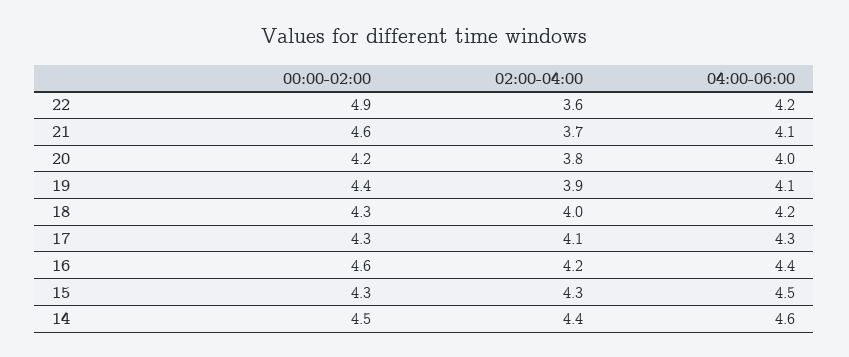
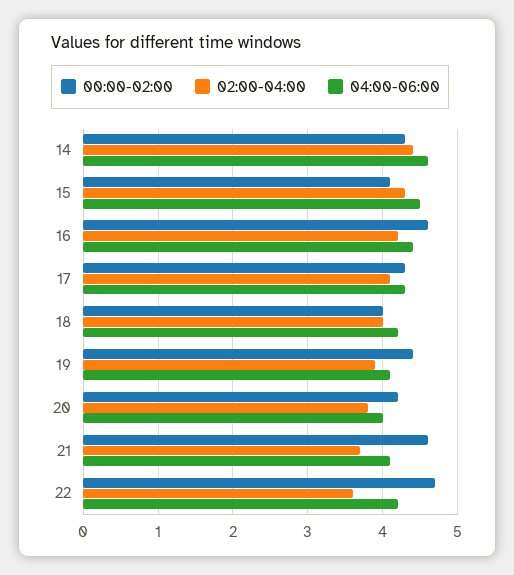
00:00-02:00, 22: 4.9 -> 4.7
00:00-02:00, 18: 4.3 -> 4
00:00-02:00, 15: 4.3 -> 4.1
00:00-02:00, 14: 4.5 -> 4.3

